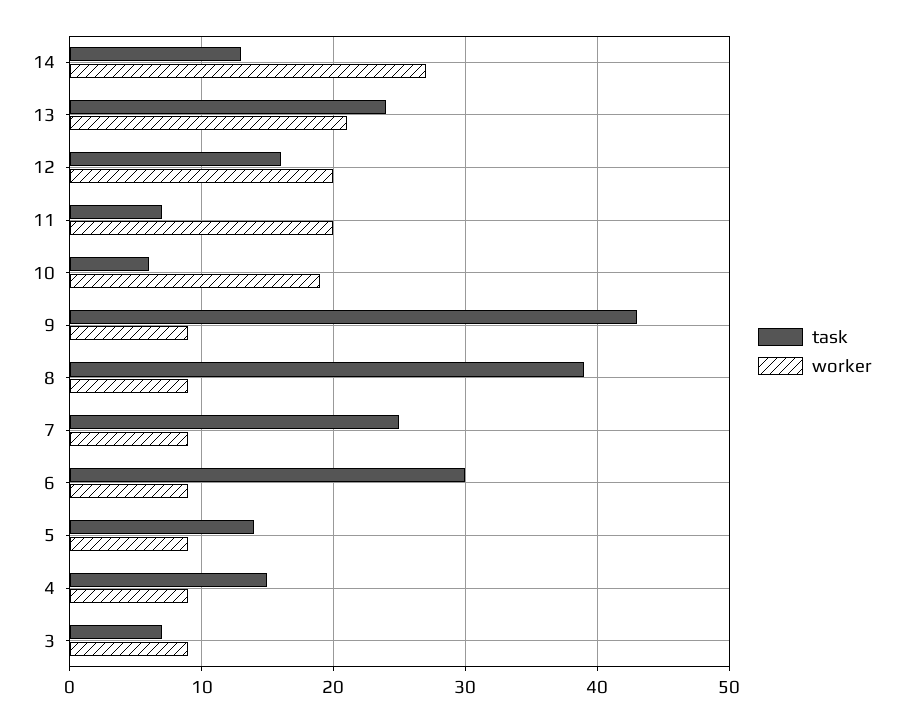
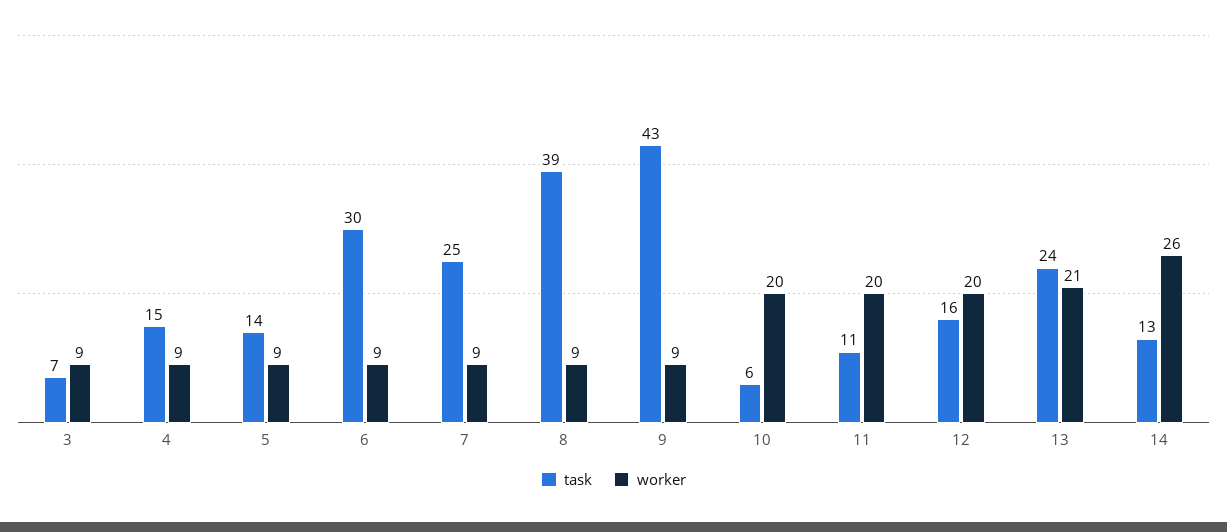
worker, 14: 27 -> 26
task, 11: 7 -> 11
worker, 10: 19 -> 20

